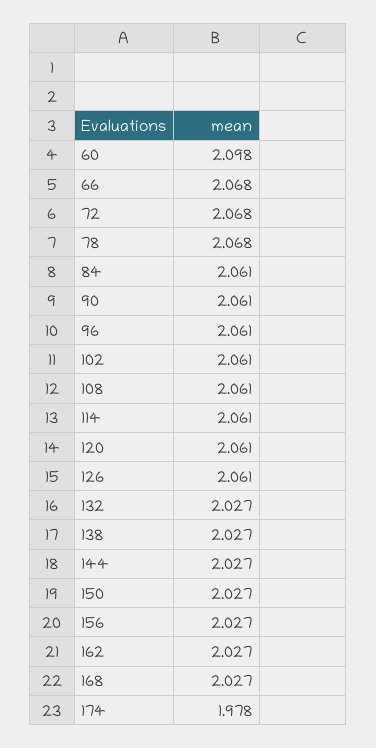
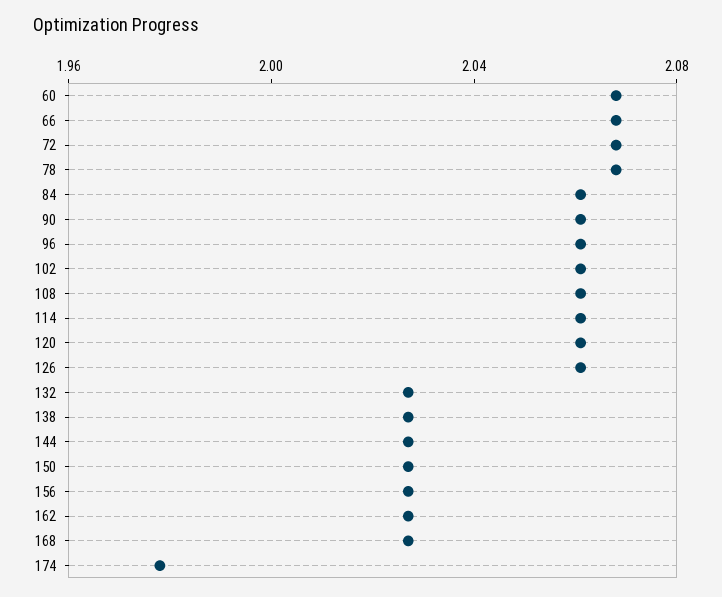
60: 2.098 -> 2.07

